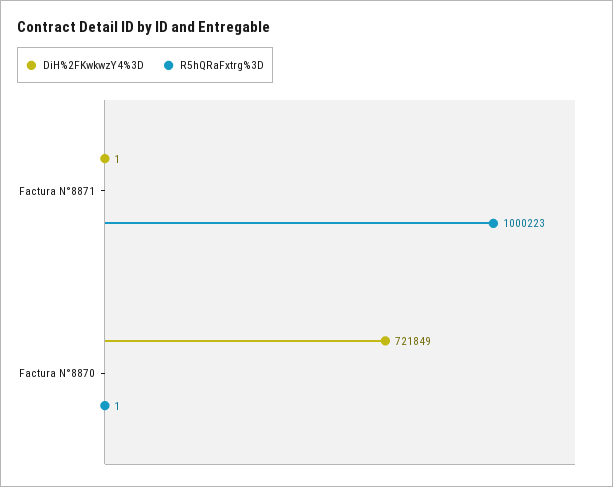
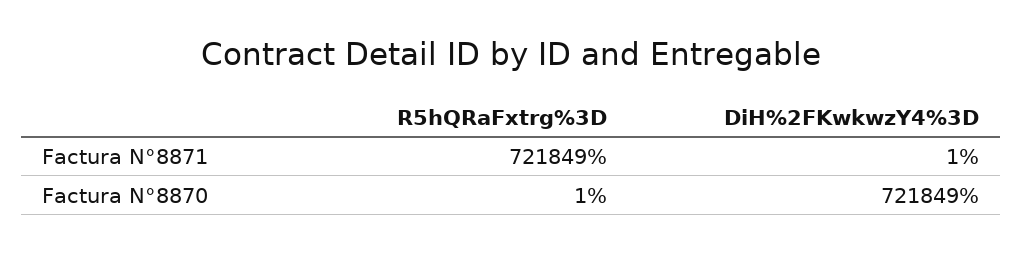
R5hQRaFxtrg%3D, Factura N°8871: 1000223 -> 721849

